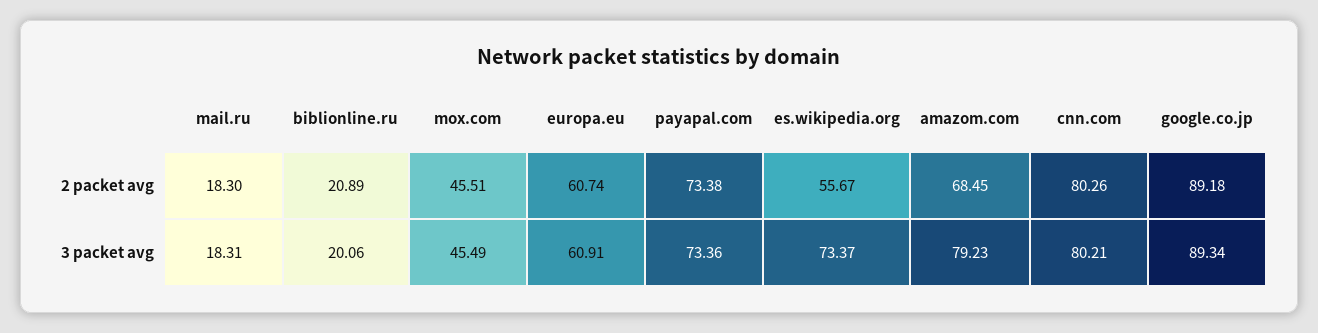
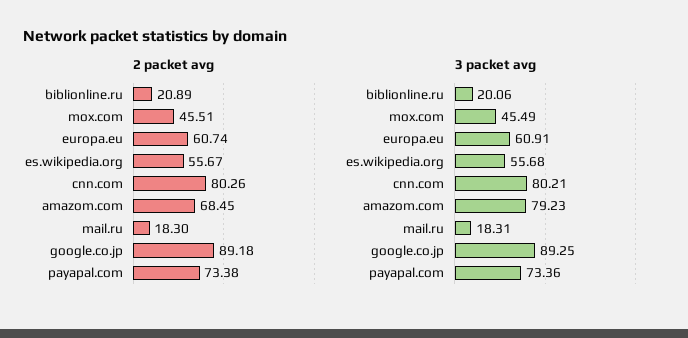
3 packet avg, es.wikipedia.org: 73.37 -> 55.68
3 packet avg, google.co.jp: 89.34 -> 89.25

